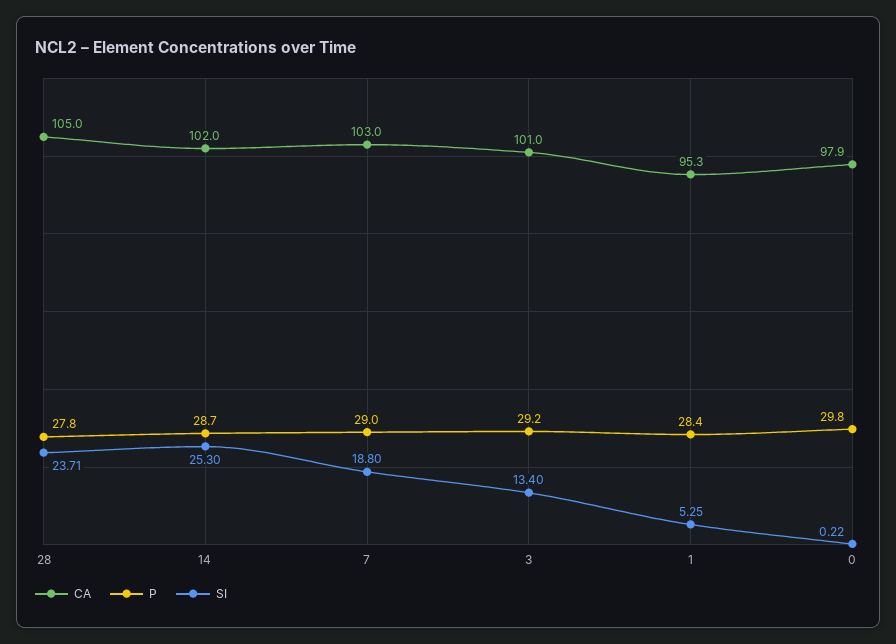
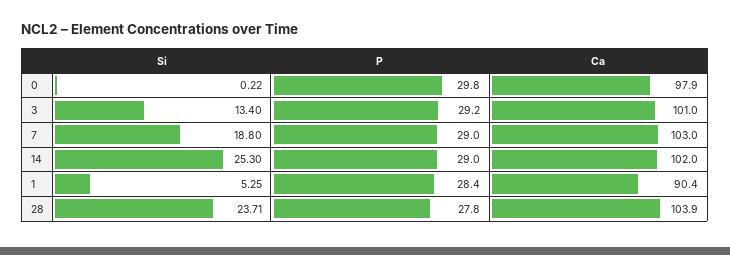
CA, 28: 105 -> 103.9
P, 14: 28.7 -> 29
CA, 1: 95.3 -> 90.4

